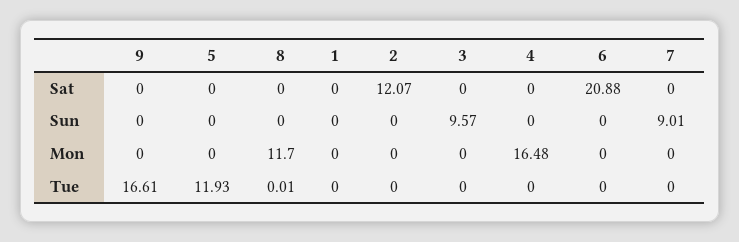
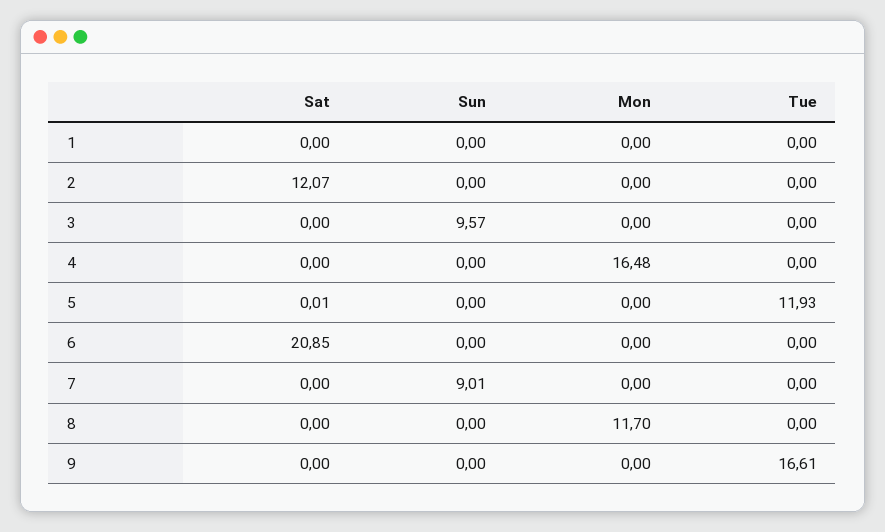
5, Sat: 0 -> 0.01
6, Sat: 20.88 -> 20.85
8, Tue: 0.01 -> 0

